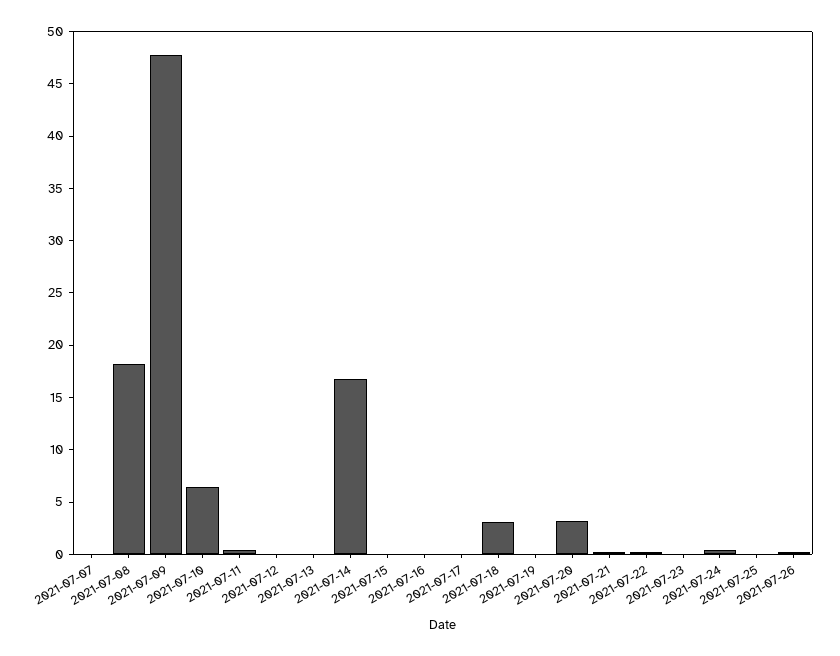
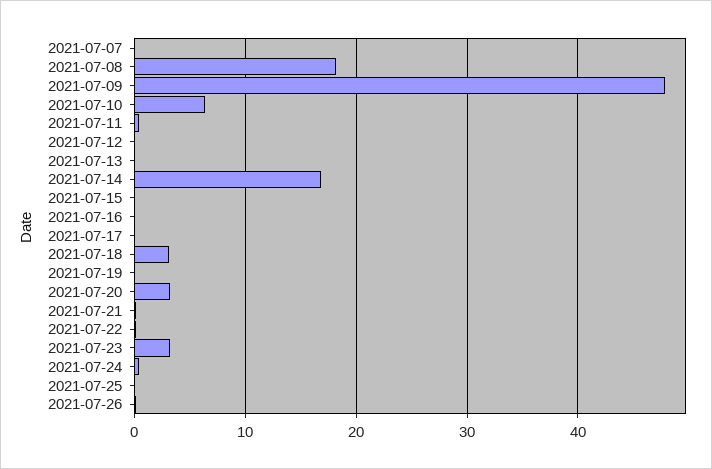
2021-07-23: 0 -> 3

